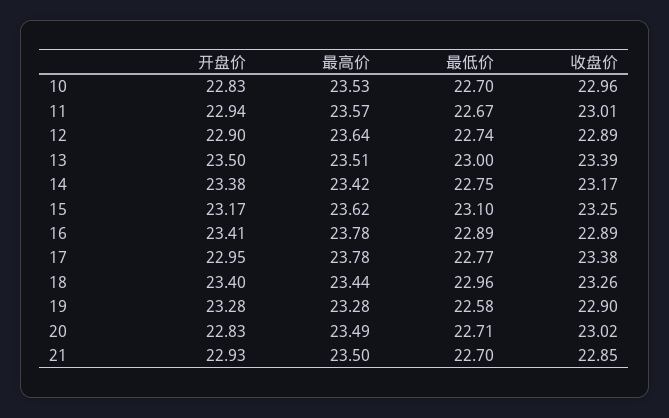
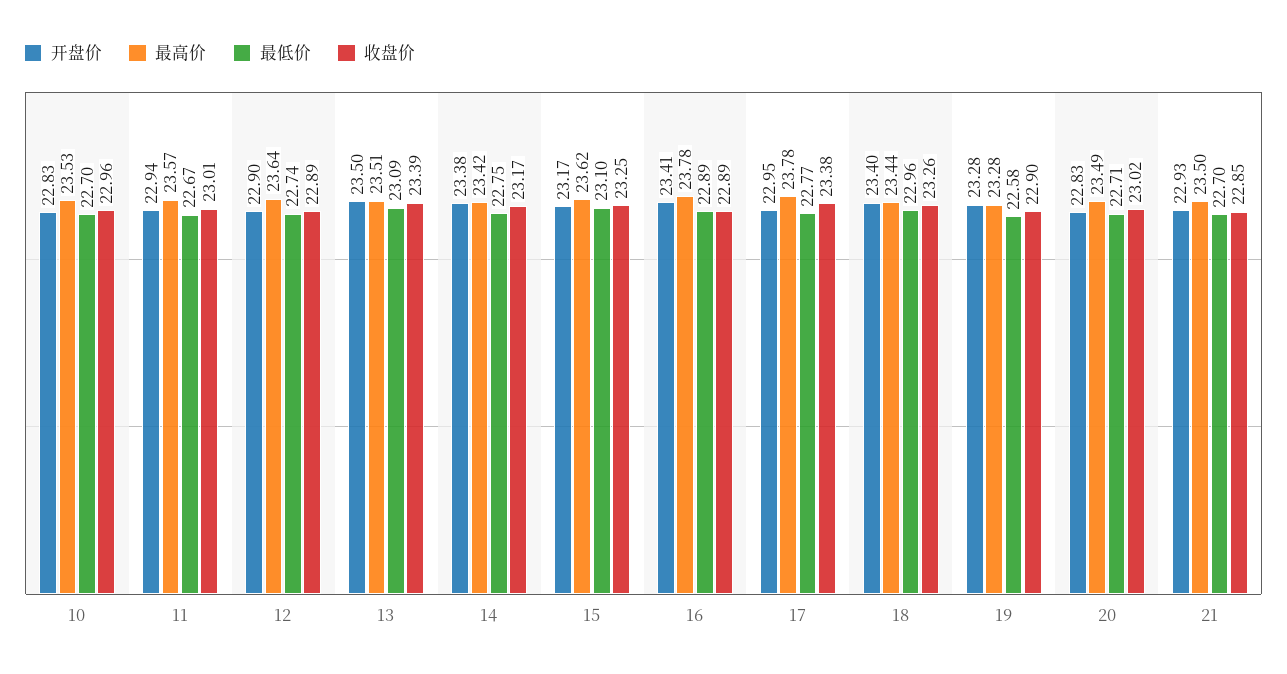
最低价, 13: 23 -> 23.09

